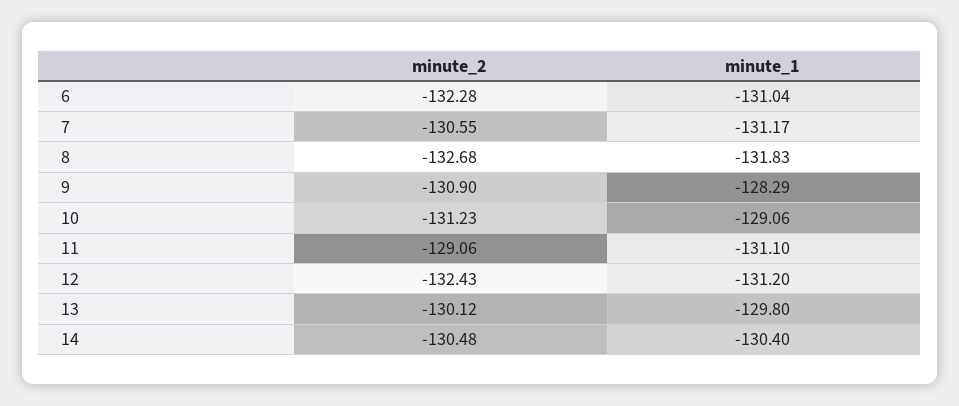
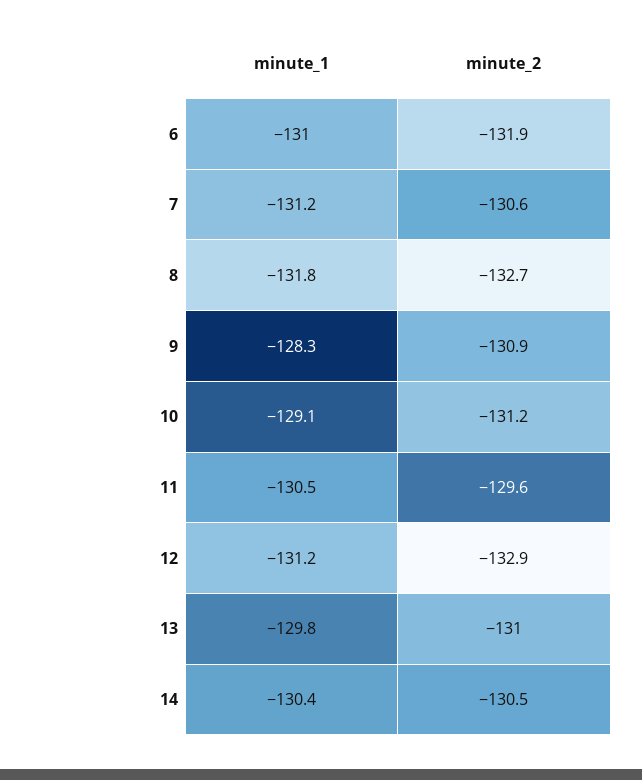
minute_2, 6: -132.28 -> -131.9
minute_2, 11: -129.06 -> -129.6
minute_1, 11: -131.1 -> -130.5
minute_2, 12: -132.43 -> -132.9
minute_2, 13: -130.12 -> -131

